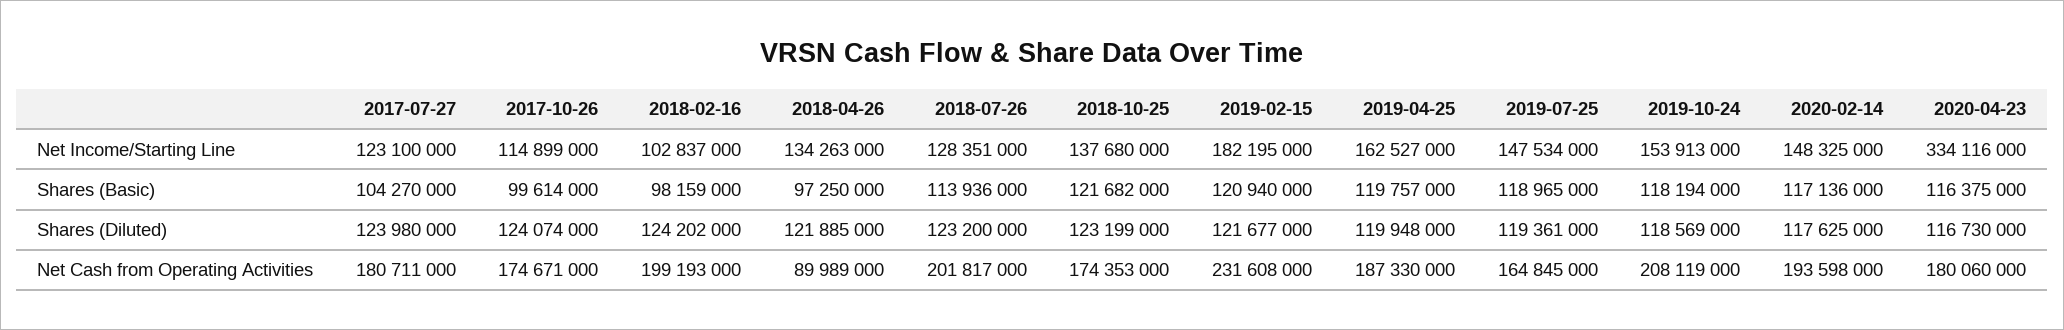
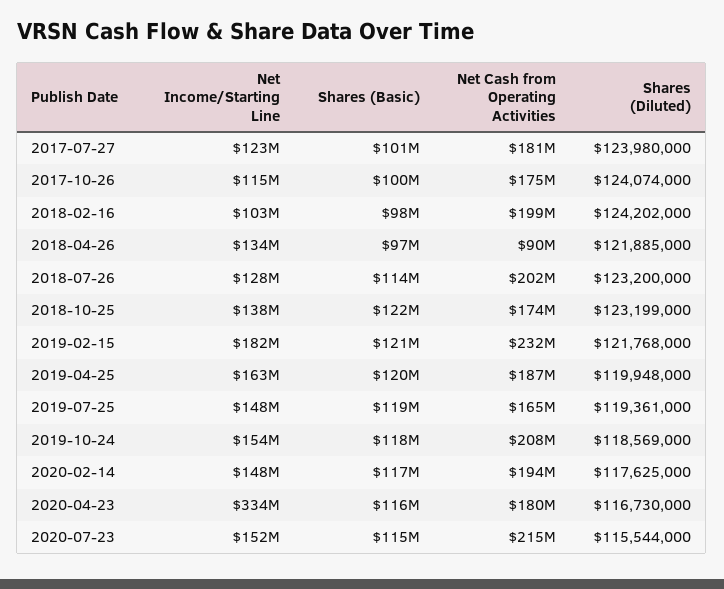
2017-07-27, Shares (Basic): 104270000 -> 101000000
2019-02-15, Shares (Diluted): 121677000 -> 121768000
2020-07-23, Net Income/Starting Line: none -> 152000000
2020-07-23, Shares (Basic): none -> 115000000
2020-07-23, Net Cash from Operating Activities: none -> 215000000
2020-07-23, Shares (Diluted): none -> 115544000

